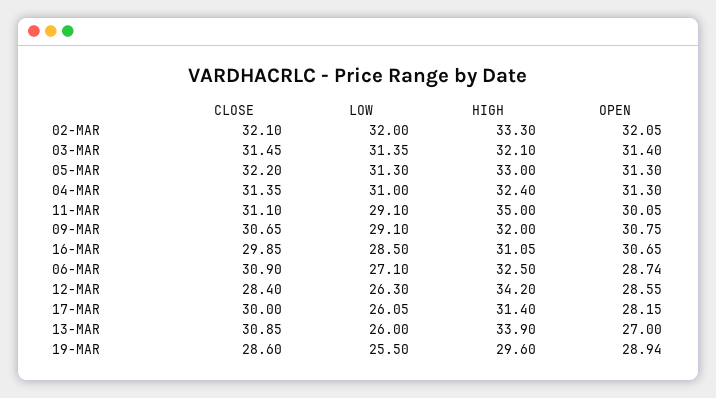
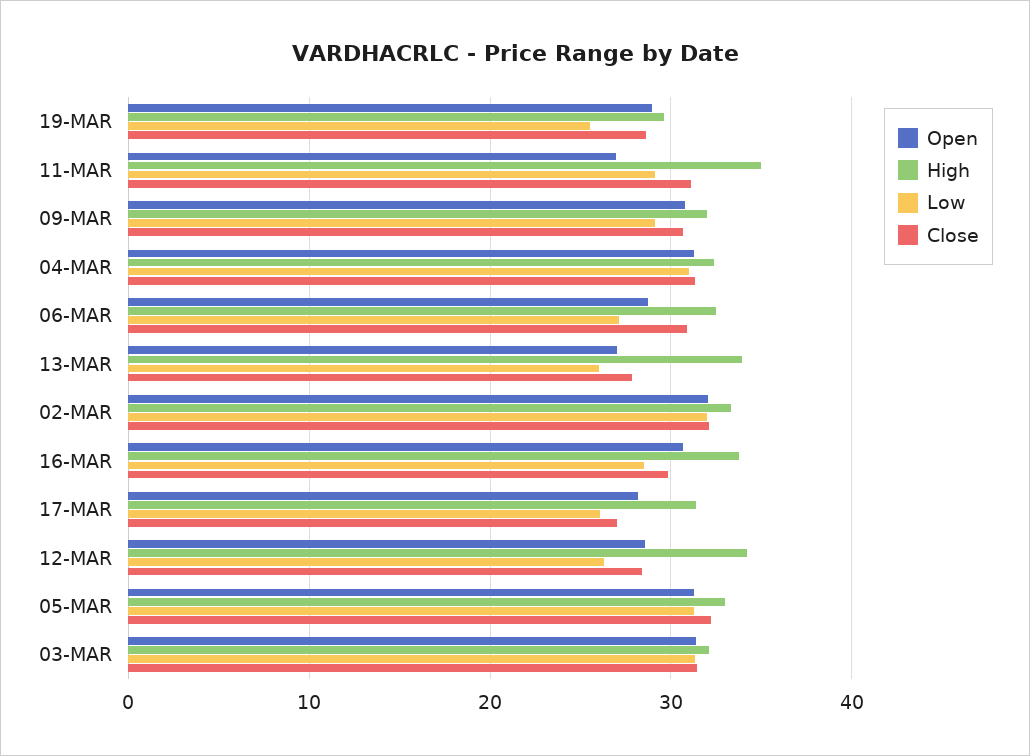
OPEN, 11-MAR: 30.05 -> 27
HIGH, 16-MAR: 31.05 -> 34
CLOSE, 17-MAR: 30 -> 27
CLOSE, 13-MAR: 30.85 -> 28

